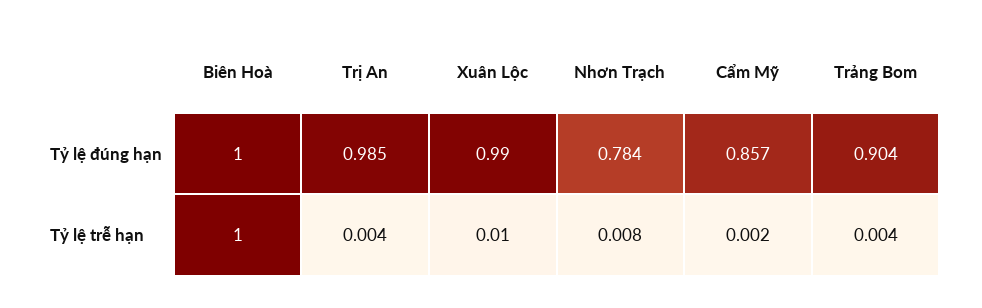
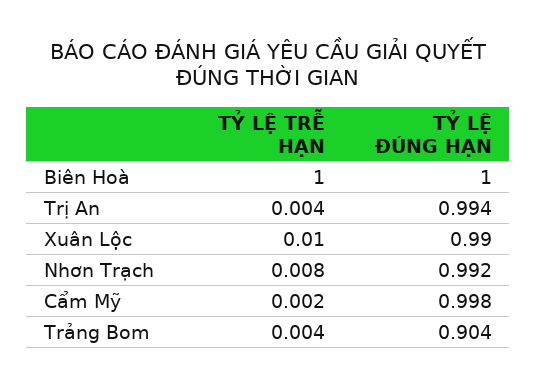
Trị An, Tỷ lệ đúng hạn: 0.985 -> 0.994
Nhơn Trạch, Tỷ lệ đúng hạn: 0.784 -> 0.992
Cẩm Mỹ, Tỷ lệ đúng hạn: 0.857 -> 0.998

